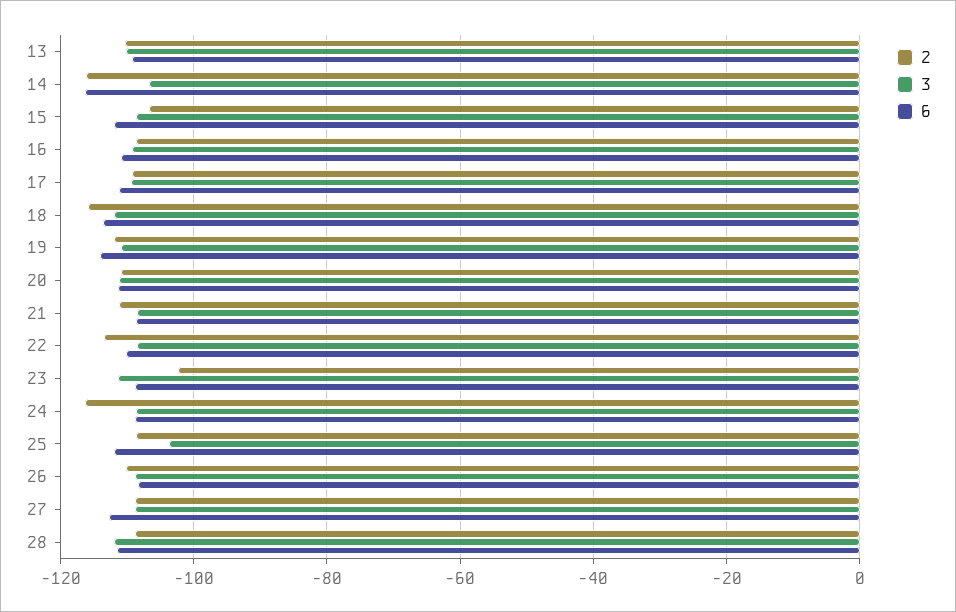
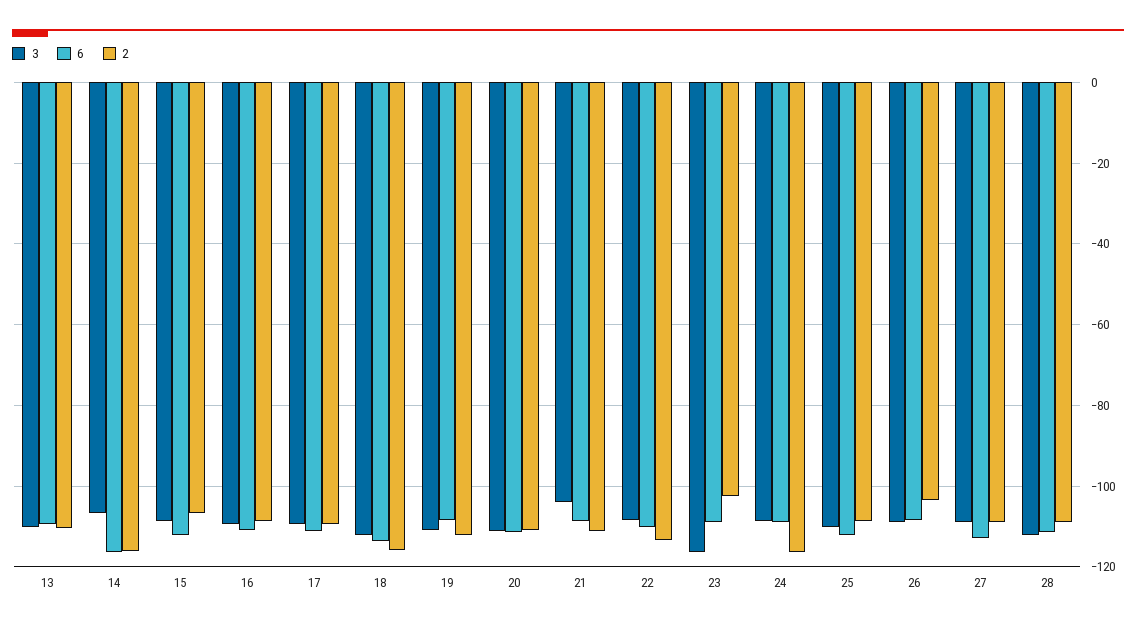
6, 19: -114 -> -108
3, 21: -108 -> -104
3, 23: -112 -> -116
3, 25: -104 -> -110
2, 26: -110 -> -104

